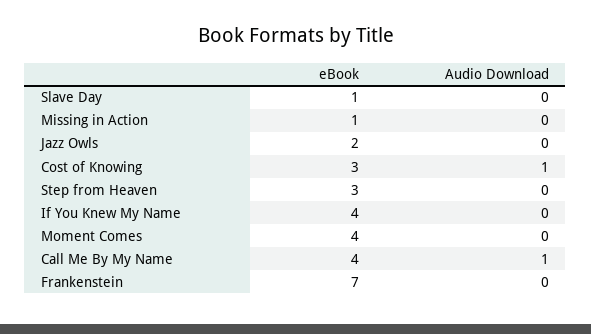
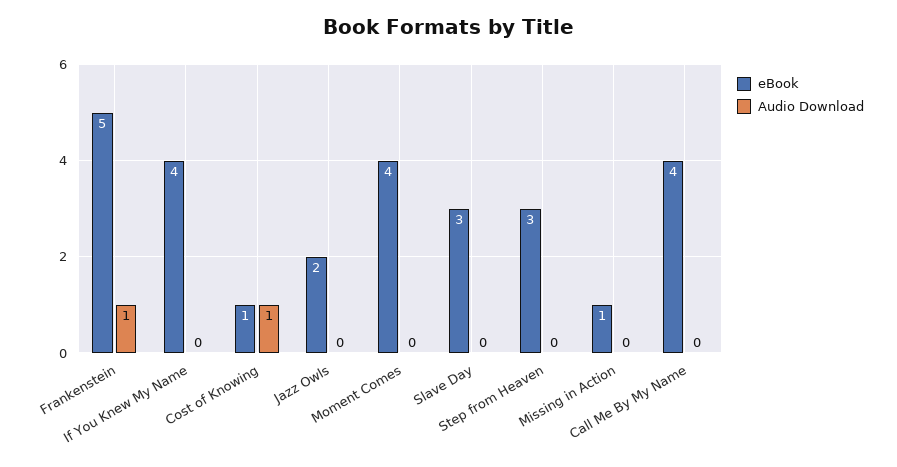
eBook, Slave Day: 1 -> 3
eBook, Cost of Knowing: 3 -> 1
Audio Download, Call Me By My Name: 1 -> 0
eBook, Frankenstein: 7 -> 5
Audio Download, Frankenstein: 0 -> 1

